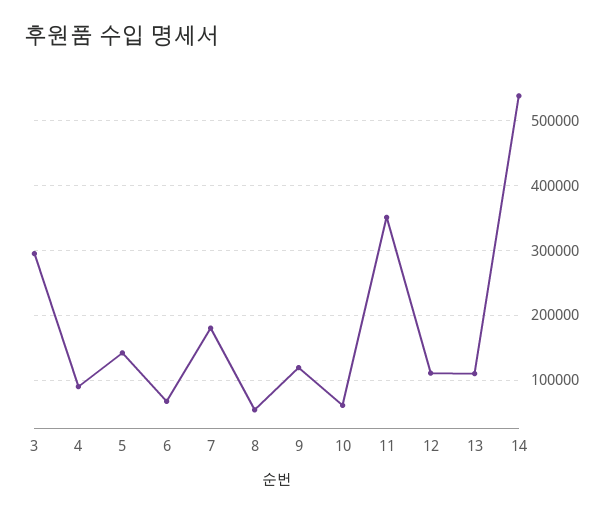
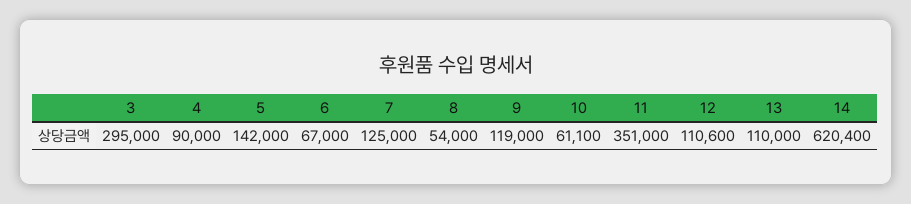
7: 180000 -> 125000
14: 540000 -> 620400

